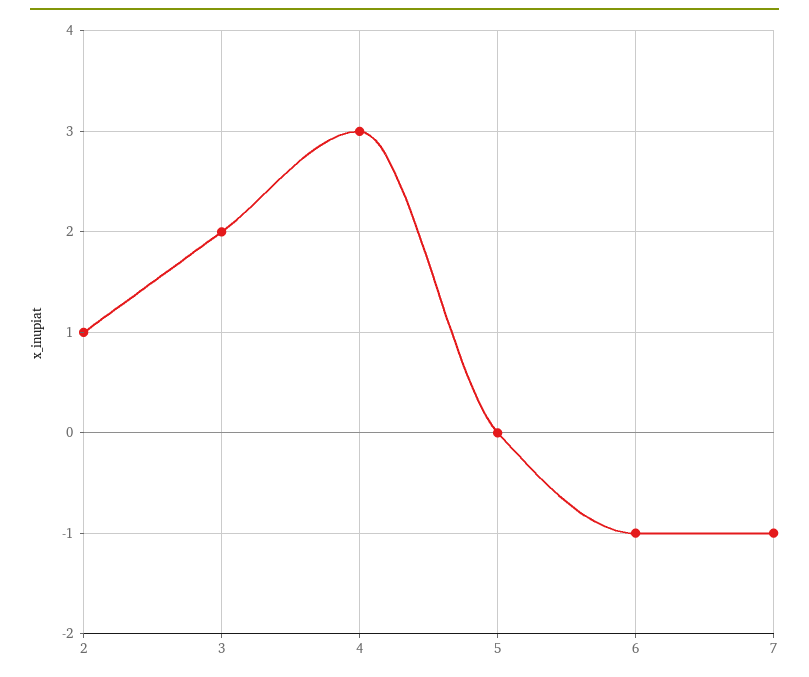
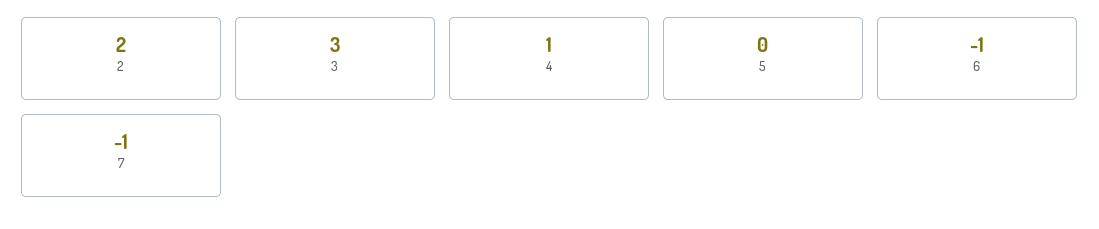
2: 1 -> 2
3: 2 -> 3
4: 3 -> 1

